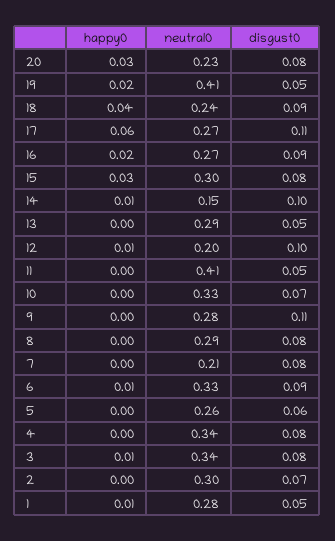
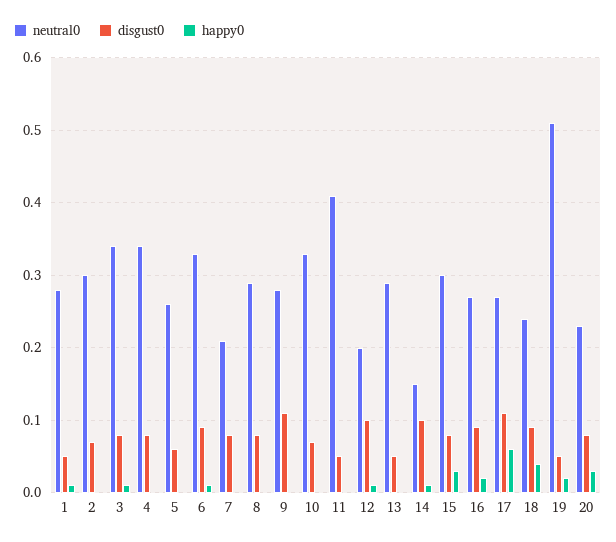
neutral0, 19: 0.41 -> 0.51

